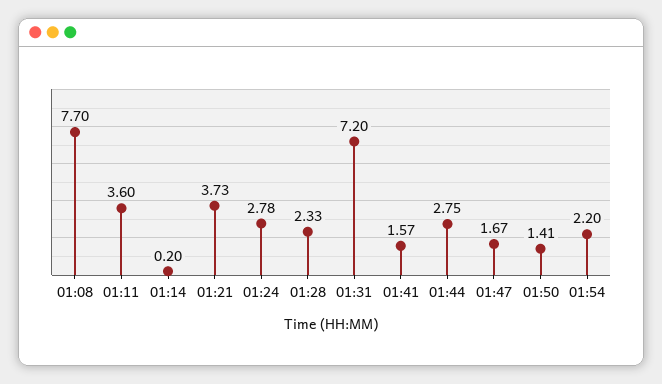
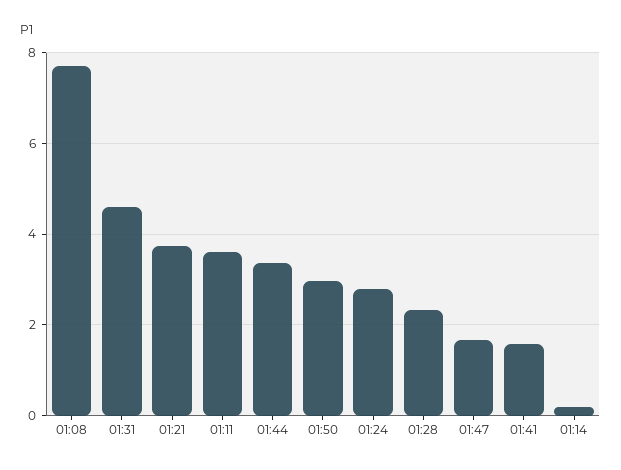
01:31: 7.2 -> 4.6
01:44: 2.75 -> 3.4
01:50: 1.41 -> 3
01:54: 2.2 -> none

